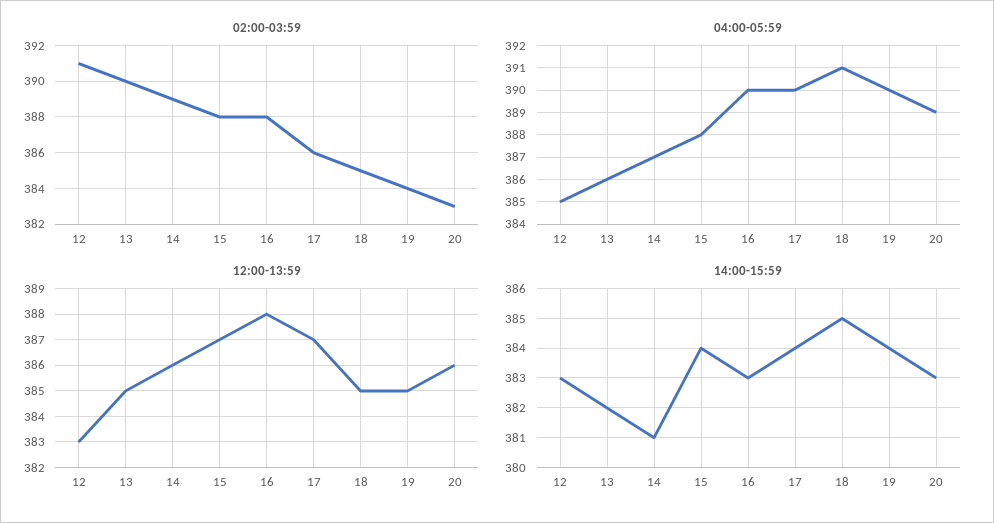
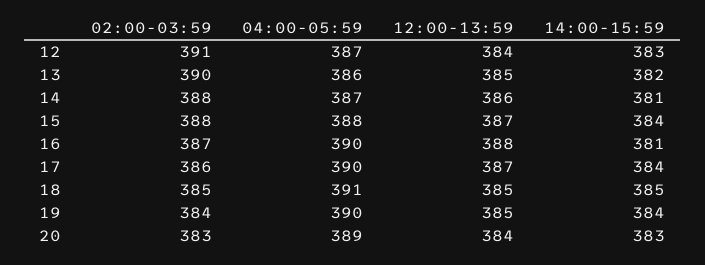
02:00-03:59, 14: 389 -> 388
02:00-03:59, 16: 388 -> 387
04:00-05:59, 12: 385 -> 387
12:00-13:59, 12: 383 -> 384
12:00-13:59, 20: 386 -> 384
14:00-15:59, 16: 383 -> 381

